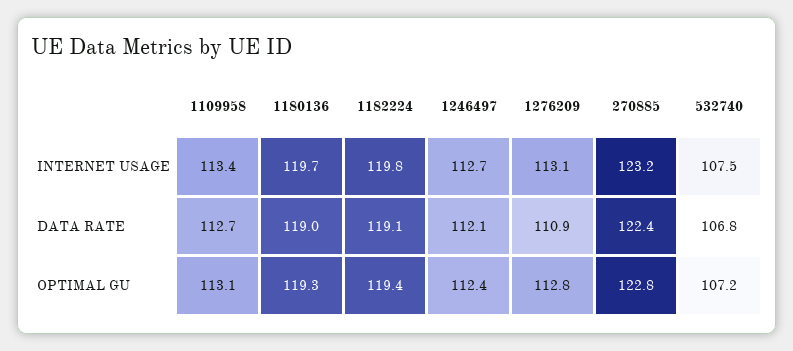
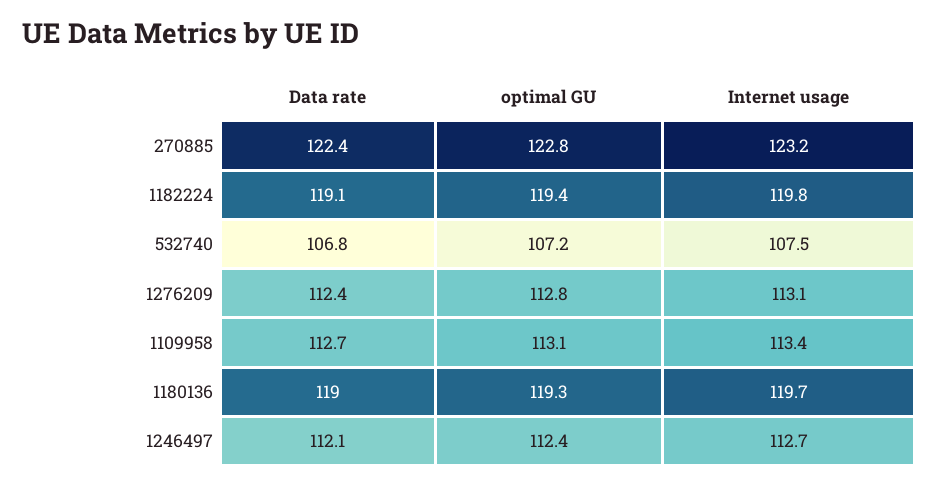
1276209, DATA RATE: 110.9 -> 112.4

